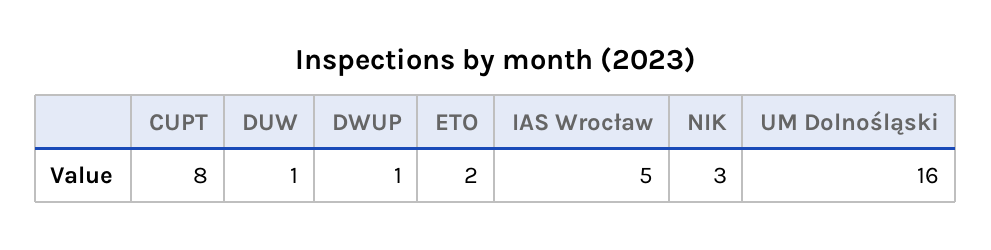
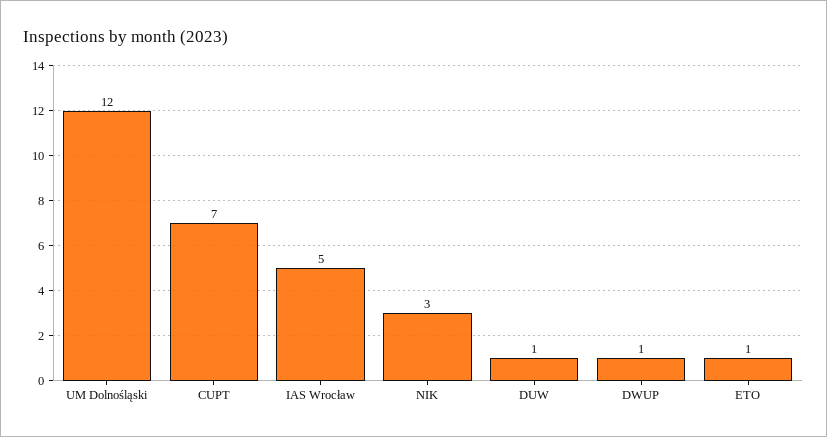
CUPT: 8 -> 7
ETO: 2 -> 1
UM Dolnośląski: 16 -> 12

